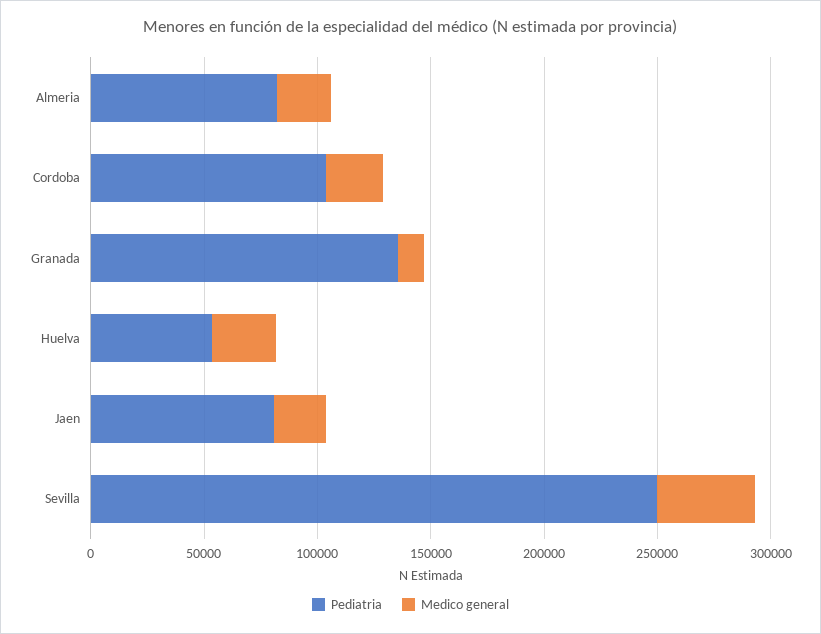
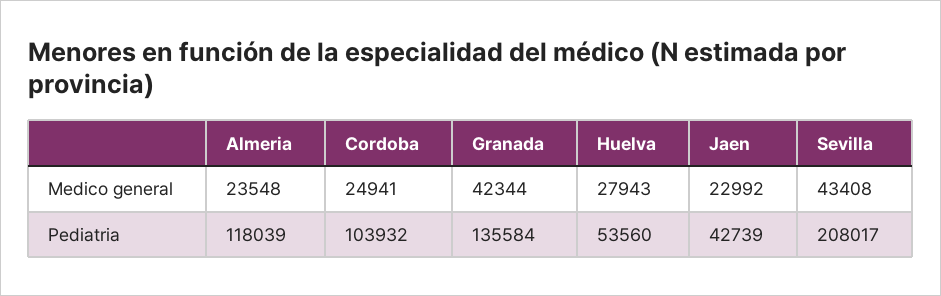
Pediatria, Almeria: 80000 -> 118039
Medico general, Granada: 10000 -> 42344
Pediatria, Jaen: 80000 -> 42739
Pediatria, Sevilla: 250000 -> 208017

